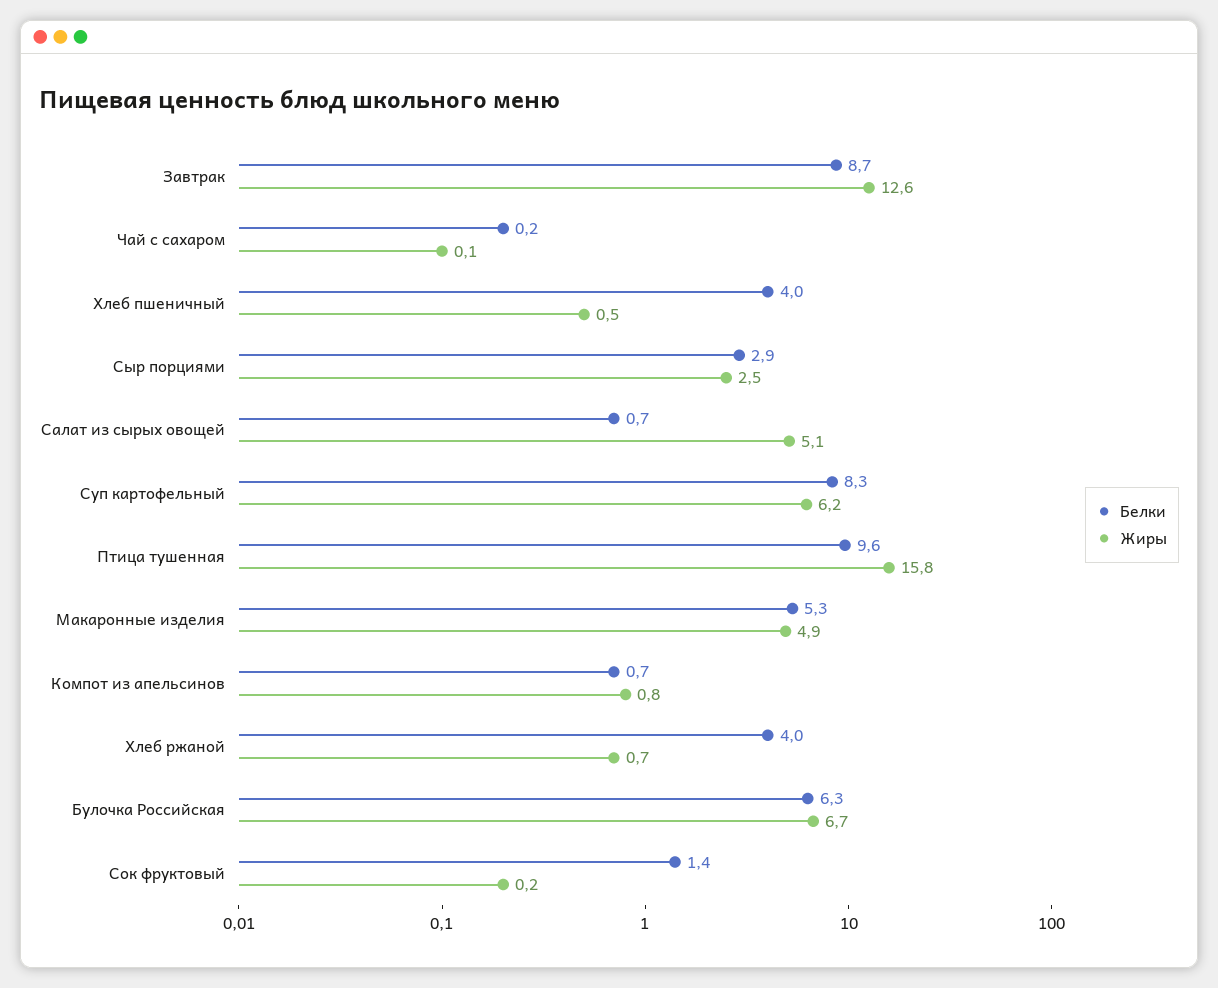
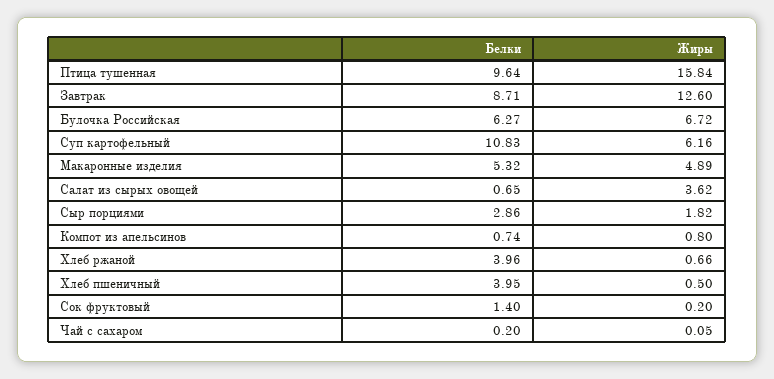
Жиры, Сыр порциями: 2.5 -> 1.82
Жиры, Салат из сырых овощей: 5.1 -> 3.62
Белки, Суп картофельный: 8.3 -> 10.83

